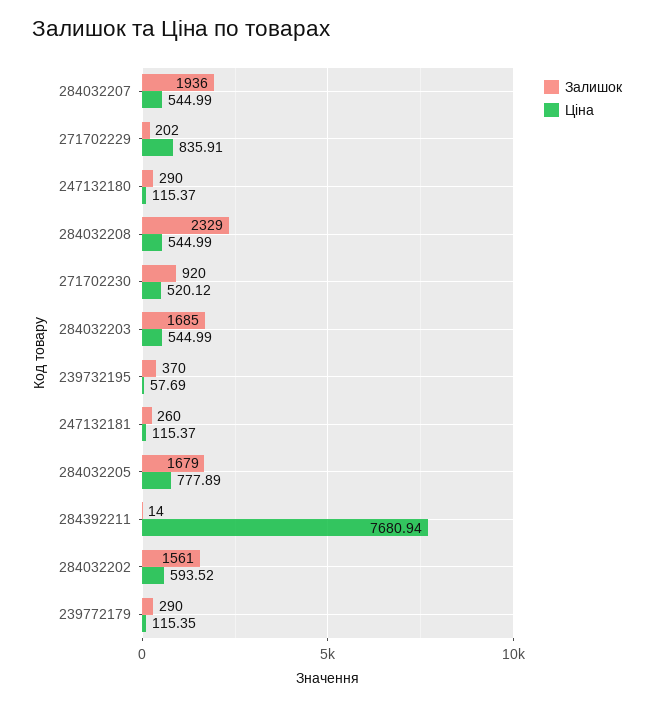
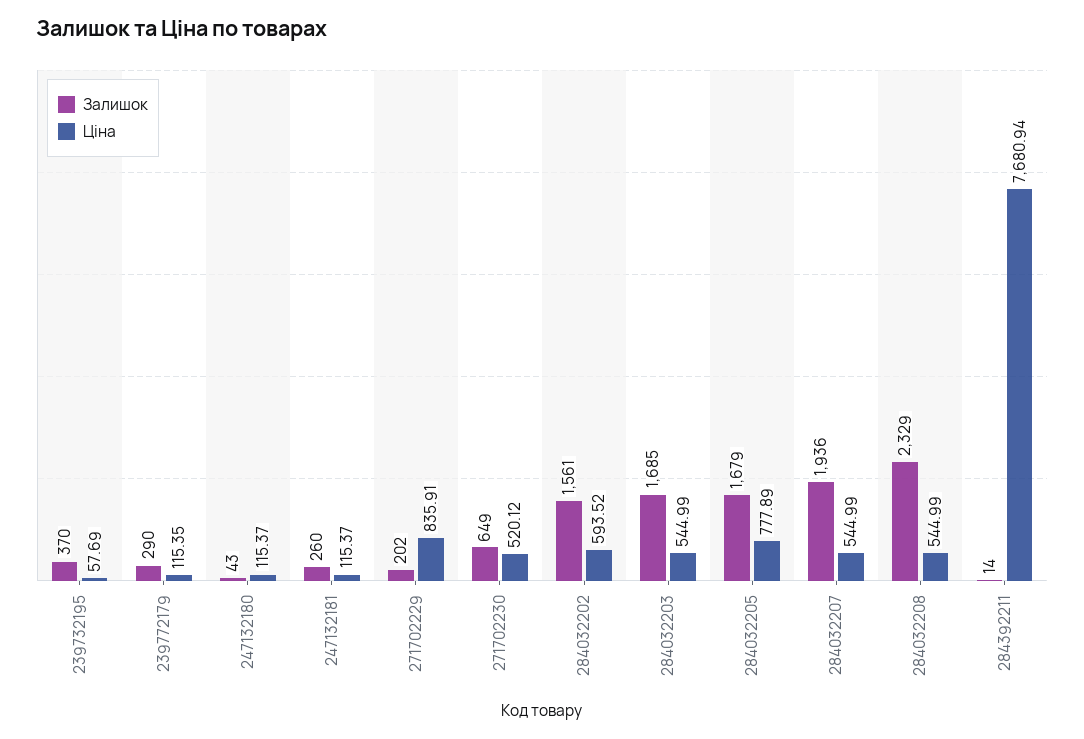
Залишок, 247132180: 290 -> 43
Залишок, 271702230: 920 -> 649

